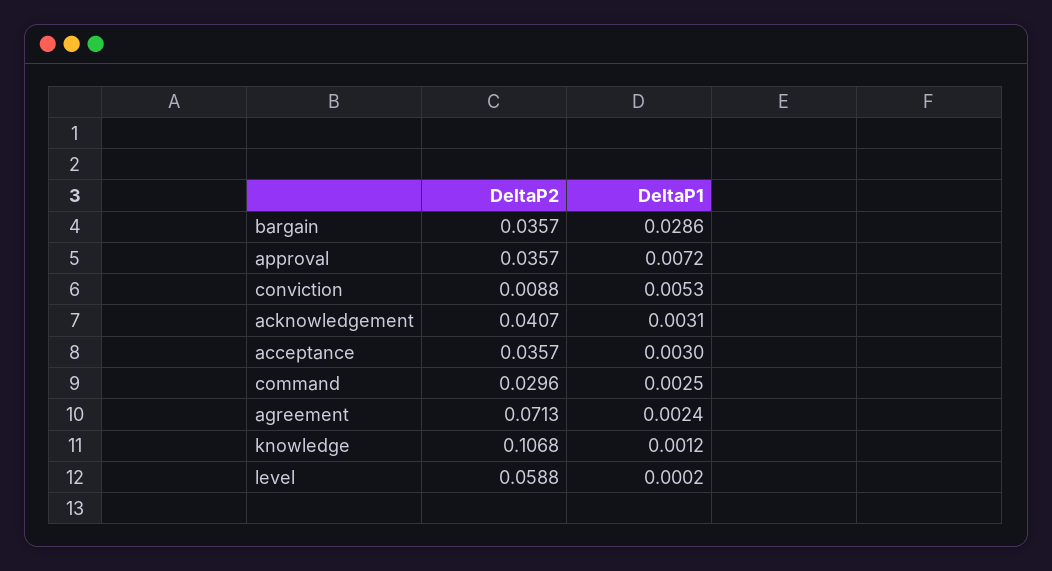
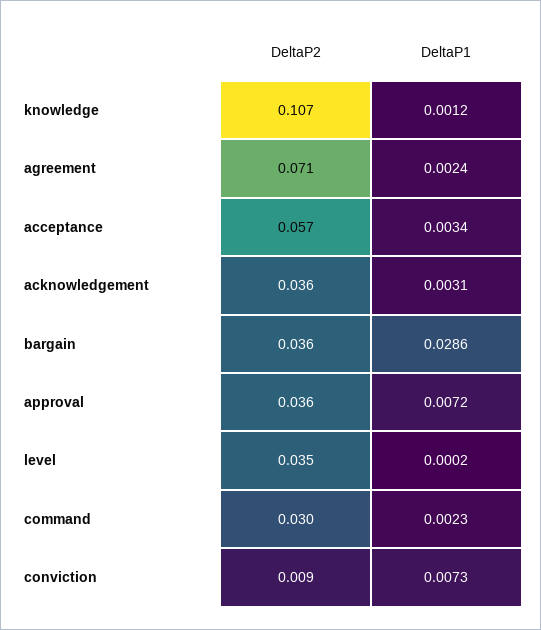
DeltaP1, conviction: 0.0053 -> 0.0073
DeltaP2, acknowledgement: 0.0407 -> 0.036
DeltaP2, acceptance: 0.0357 -> 0.057
DeltaP1, acceptance: 0.003 -> 0.0034
DeltaP1, command: 0.0025 -> 0.0023
DeltaP2, level: 0.0588 -> 0.035

